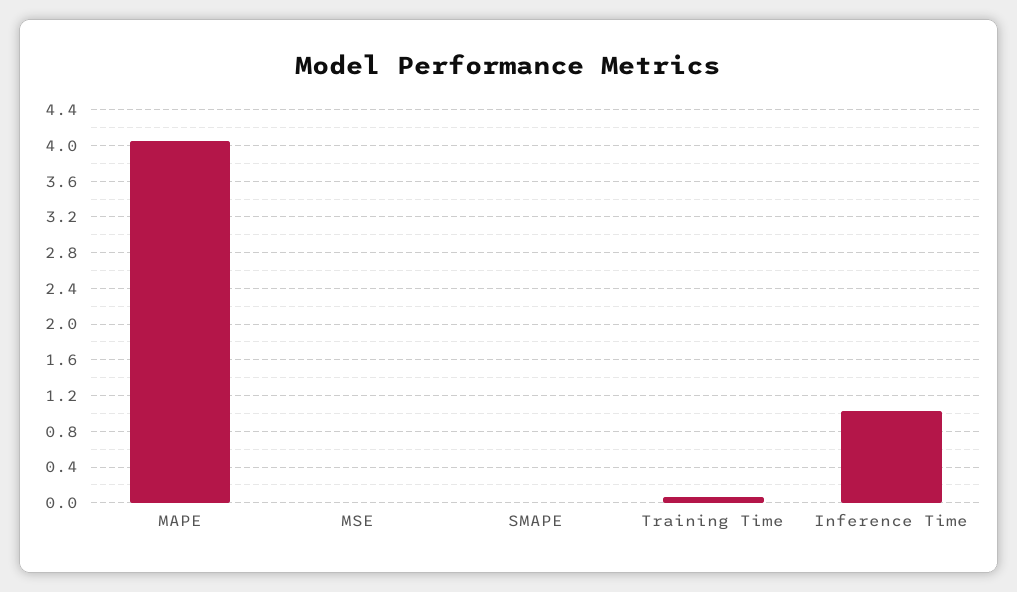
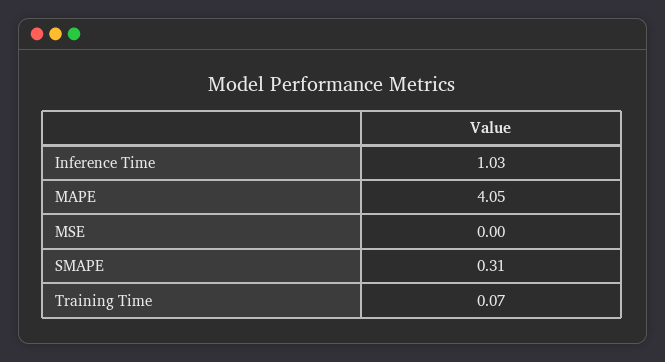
SMAPE: 0 -> 0.31

